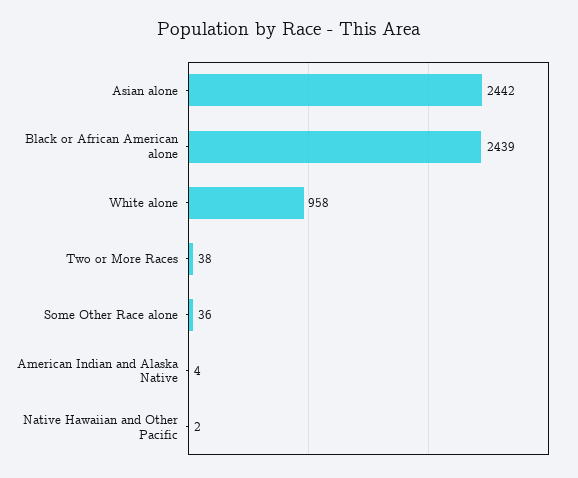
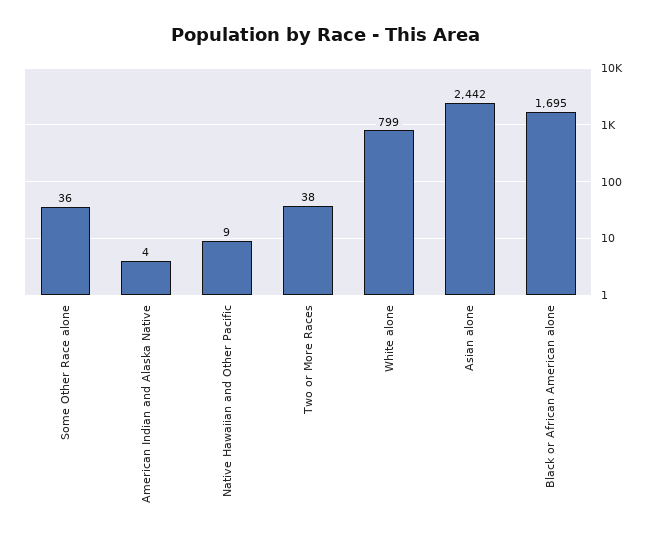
Black or African American alone: 2439 -> 1695
White alone: 958 -> 799
Native Hawaiian and Other Pacific: 2 -> 9

